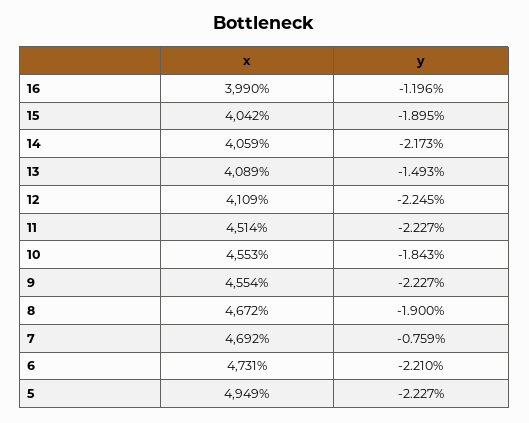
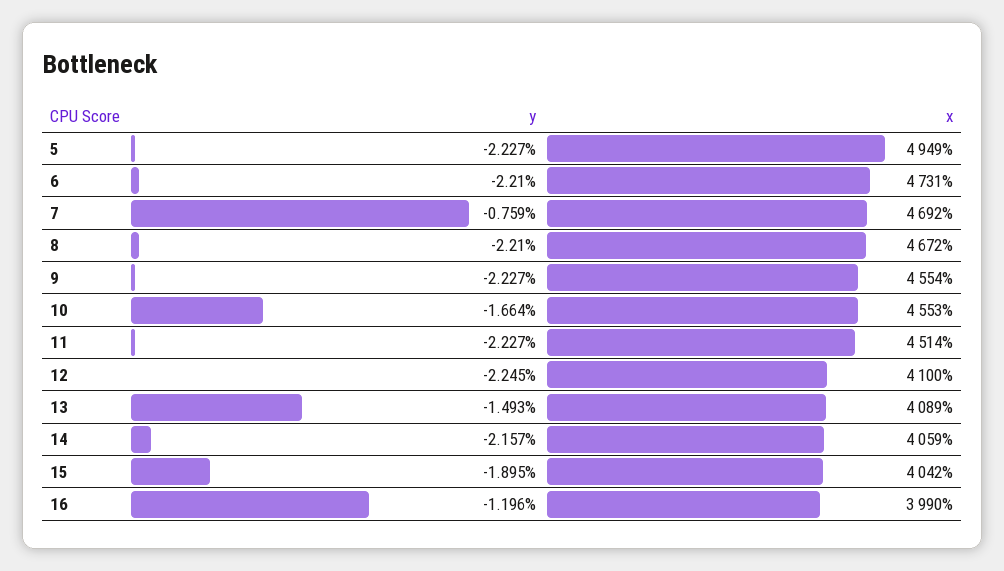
y, 14: -2.173 -> -2.157
x, 12: 4109 -> 4100
y, 10: -1.843 -> -1.664
y, 8: -1.9 -> -2.21

